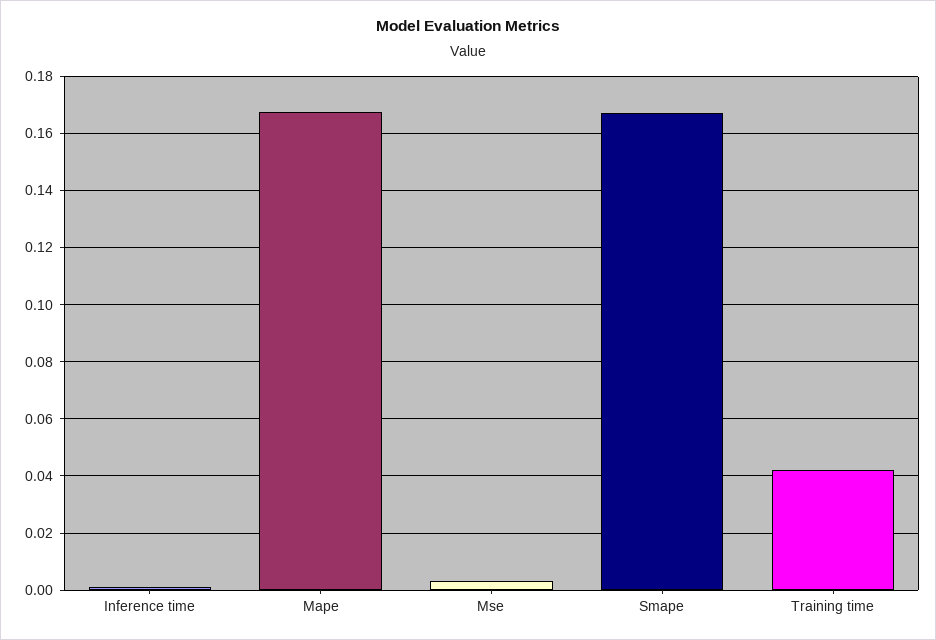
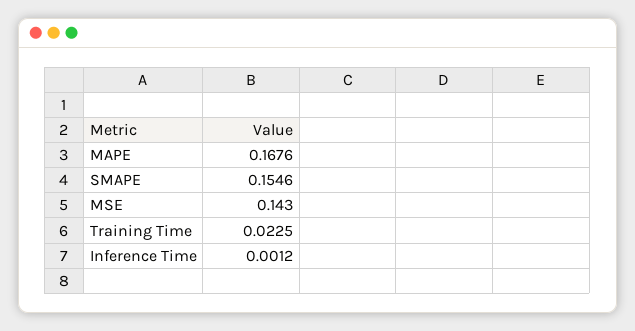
Mse: 0.0025 -> 0.143
Smape: 0.1675 -> 0.1546
Training time: 0.0425 -> 0.0225

